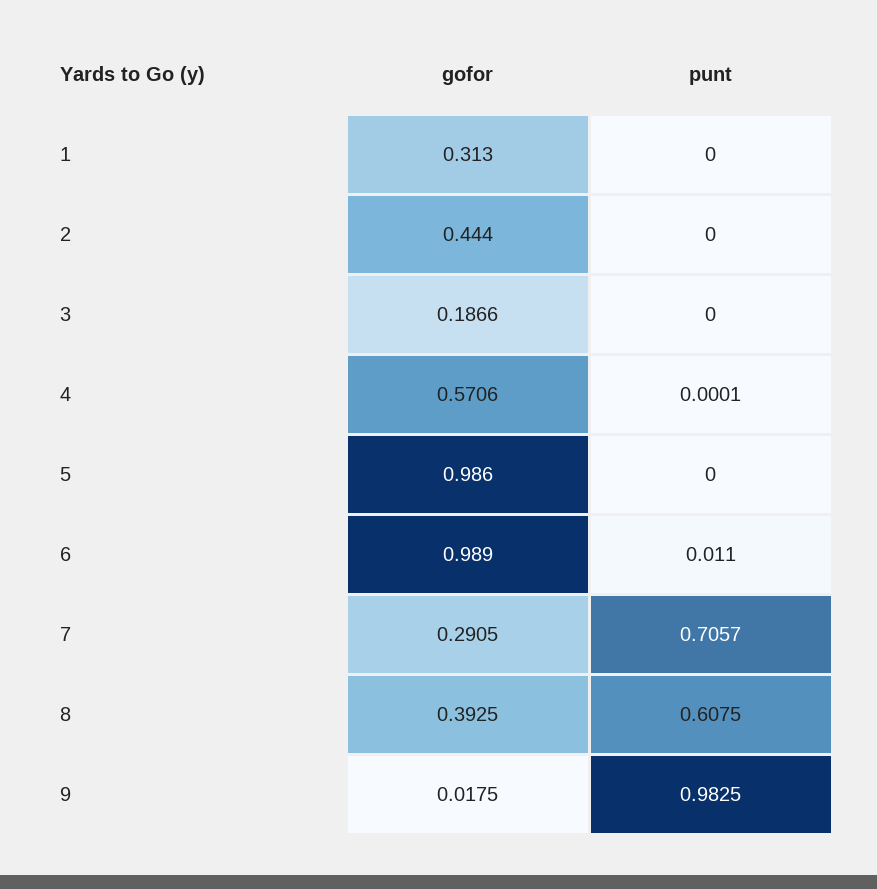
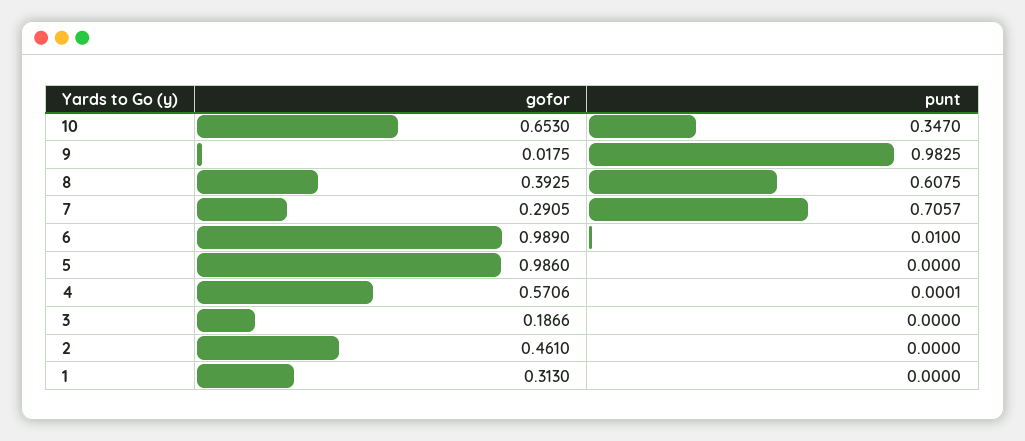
gofor, 2: 0.444 -> 0.461
punt, 6: 0.011 -> 0.01
gofor, 10: none -> 0.653
punt, 10: none -> 0.347

